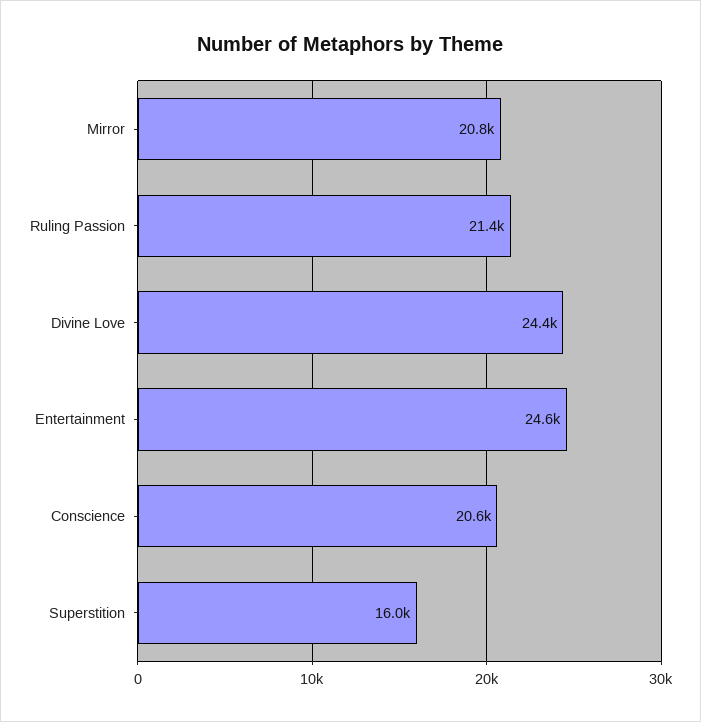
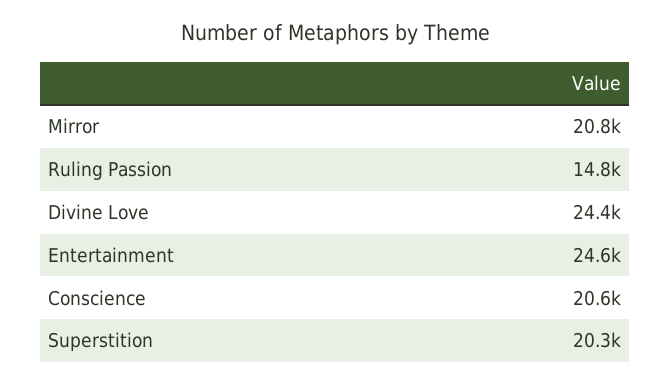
Ruling Passion: 21400 -> 14800
Superstition: 16000 -> 20300

